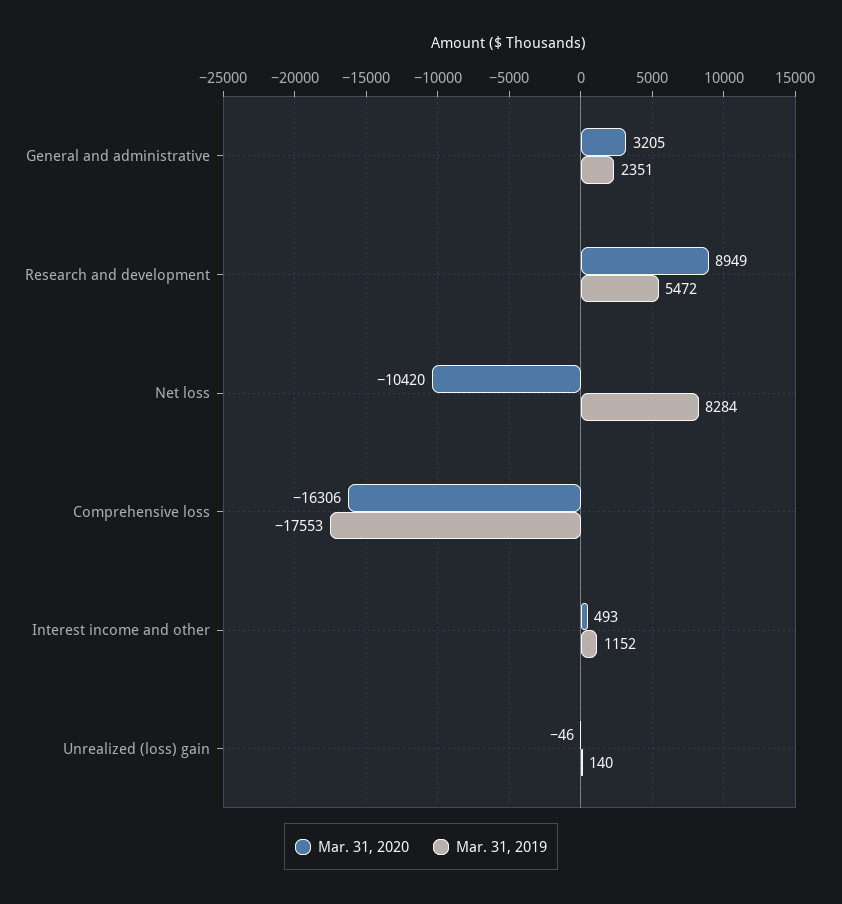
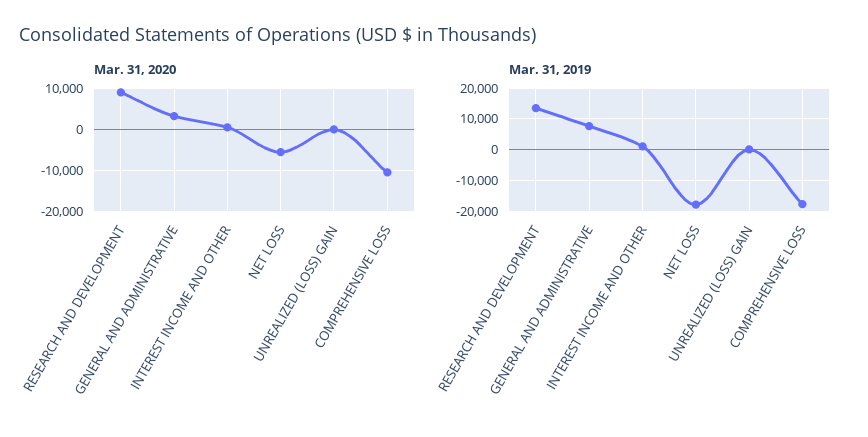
Mar. 31, 2019, General and administrative: 2351 -> 8000
Mar. 31, 2019, Research and development: 5472 -> 14000
Mar. 31, 2020, Net loss: -10420 -> -6000
Mar. 31, 2019, Net loss: 8284 -> -18000
Mar. 31, 2020, Comprehensive loss: -16306 -> -10000

